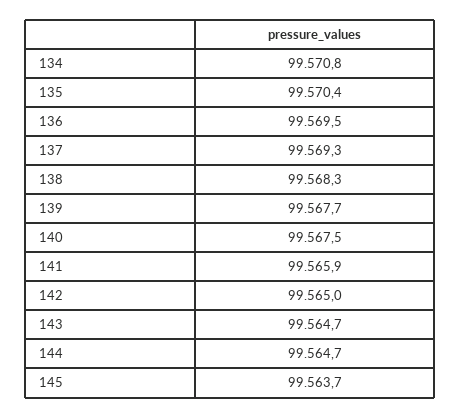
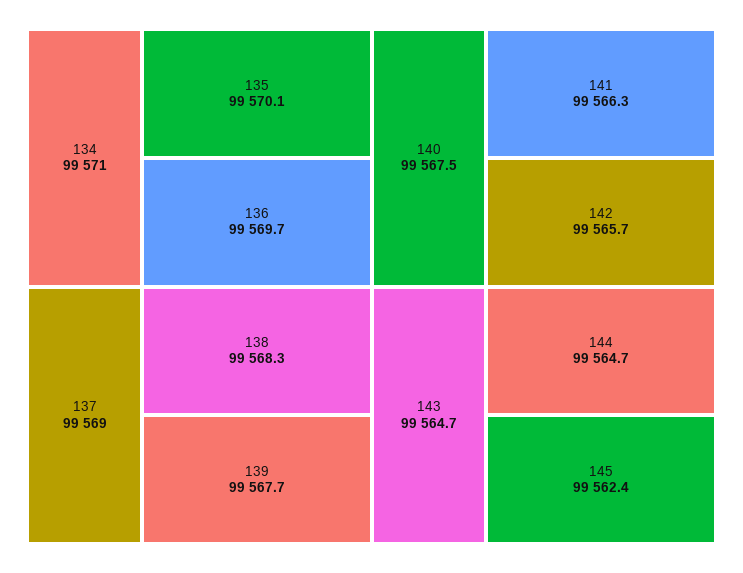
134: 99570.8 -> 99571
135: 99570.4 -> 99570.1
136: 99569.5 -> 99569.7
137: 99569.3 -> 99569
141: 99565.9 -> 99566.3
142: 99565 -> 99565.7
145: 99563.7 -> 99562.4

